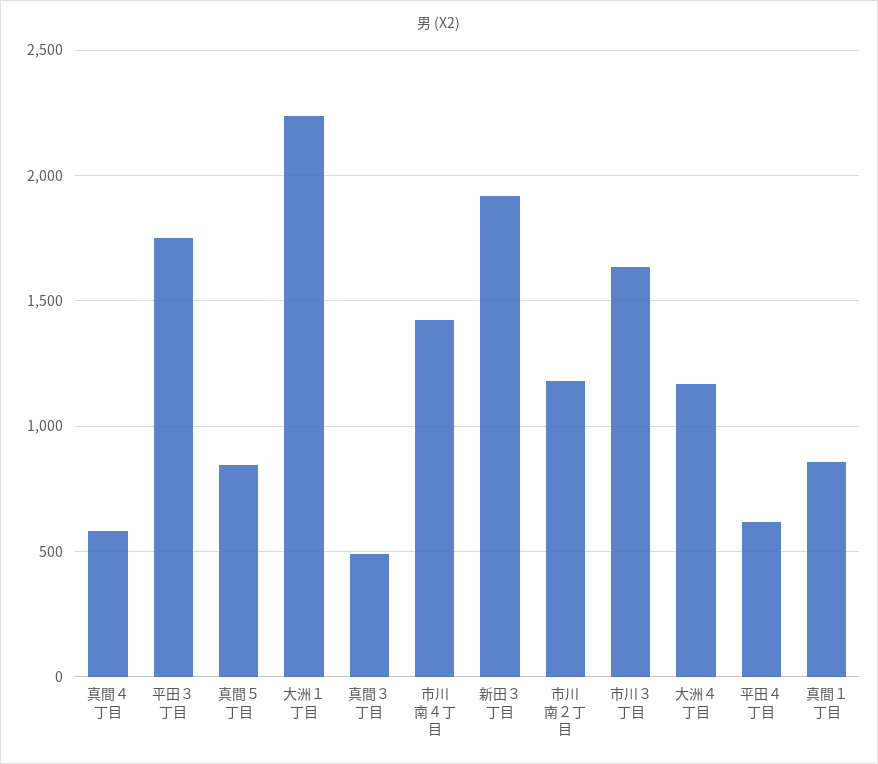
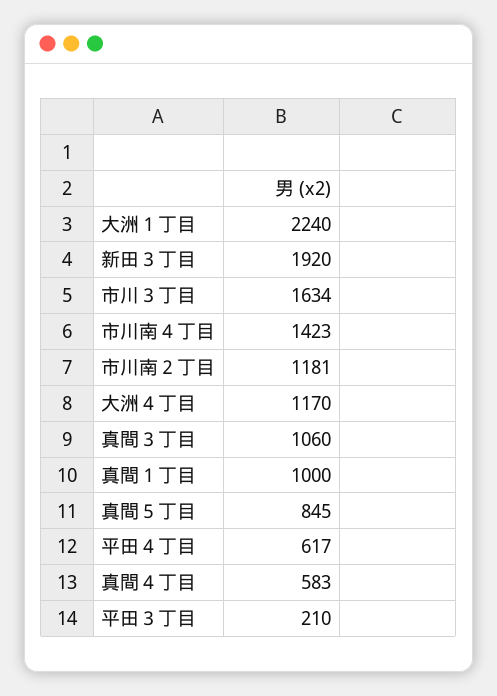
平田３丁目: 1750 -> 210
真間３丁目: 500 -> 1060
真間１丁目: 850 -> 1000

